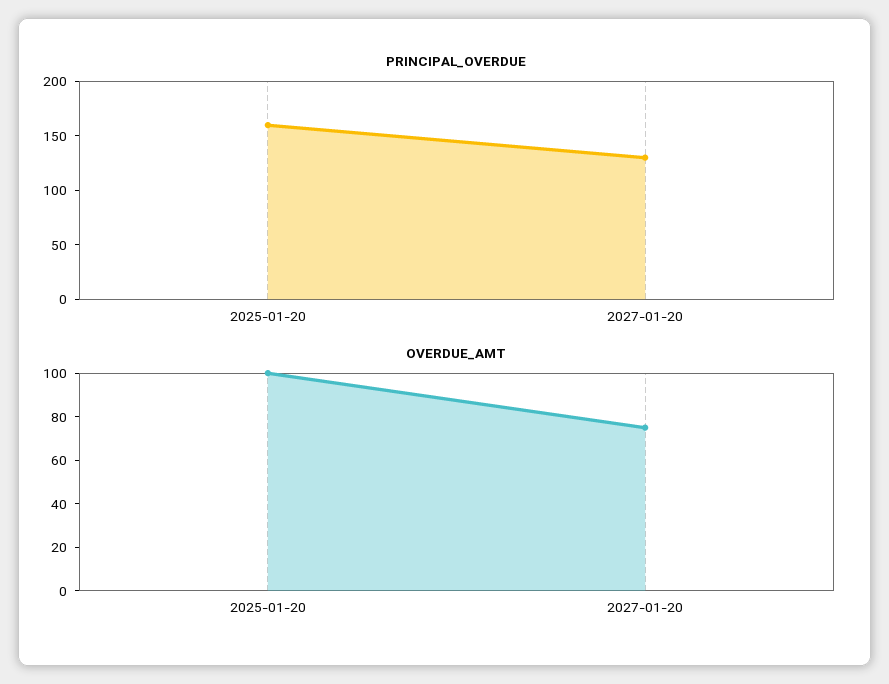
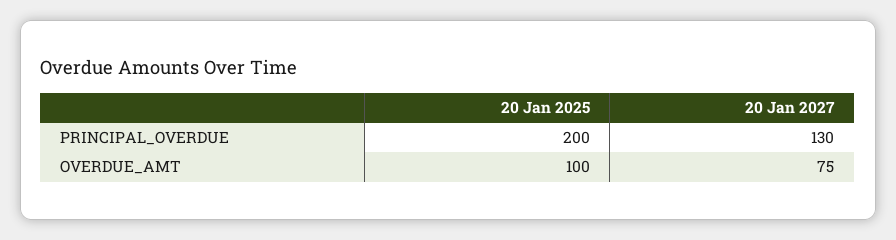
PRINCIPAL_OVERDUE, 2025-01-20: 160 -> 200

